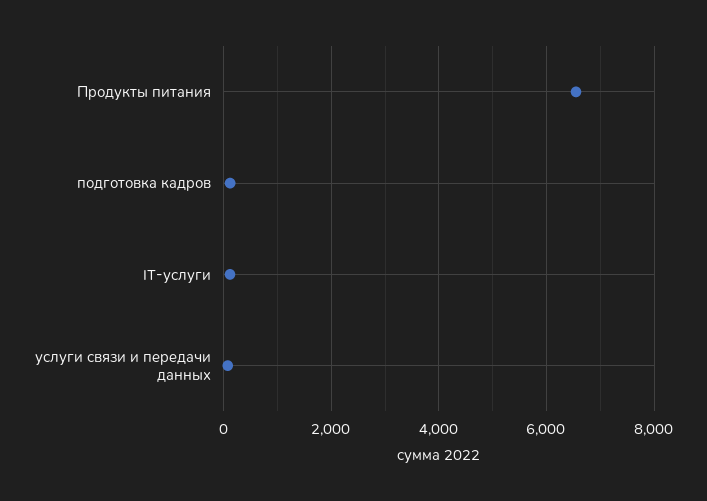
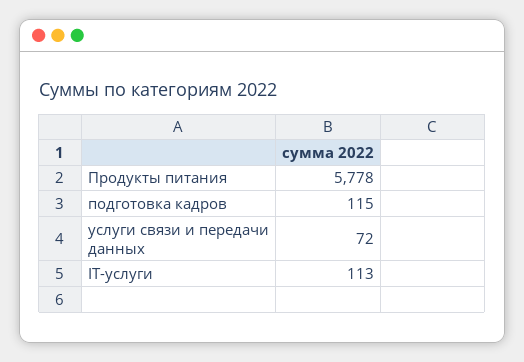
Продукты питания: 6600 -> 5778

